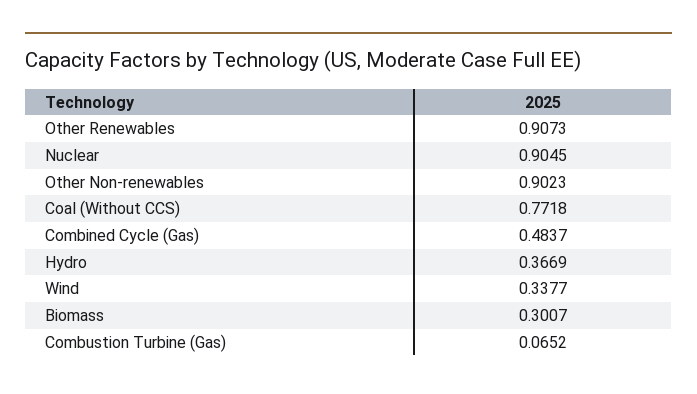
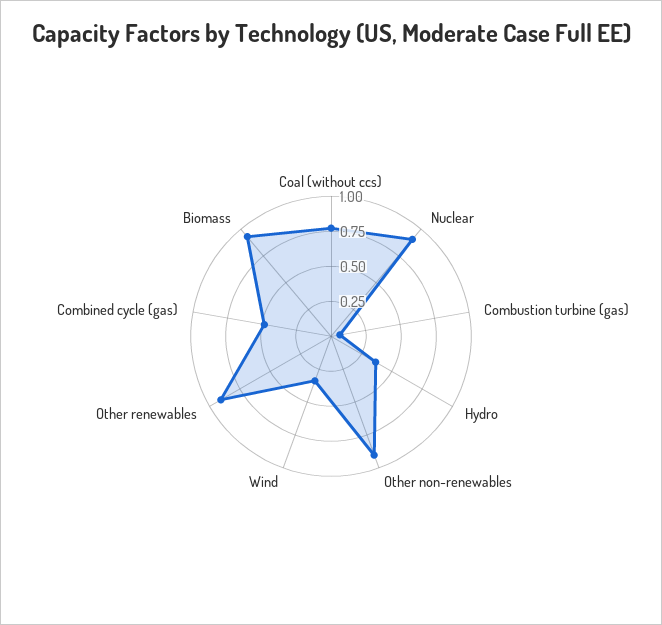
Biomass: 0.3007 -> 1

